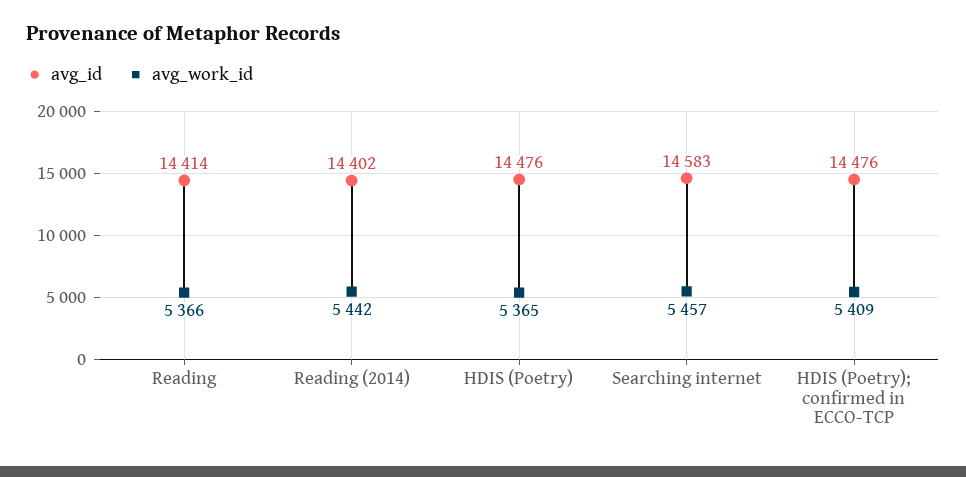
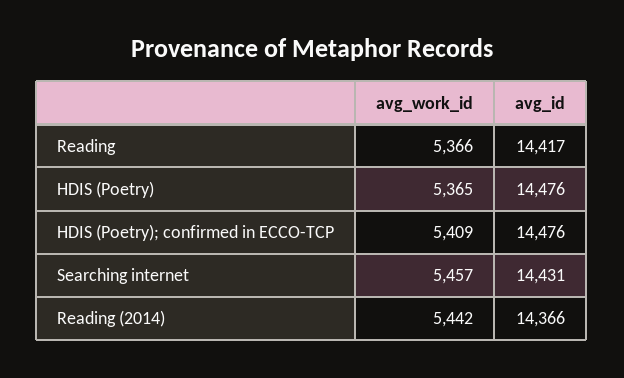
avg_id, Reading: 14414 -> 14417
avg_id, Reading (2014): 14402 -> 14366
avg_id, Searching internet: 14583 -> 14431

